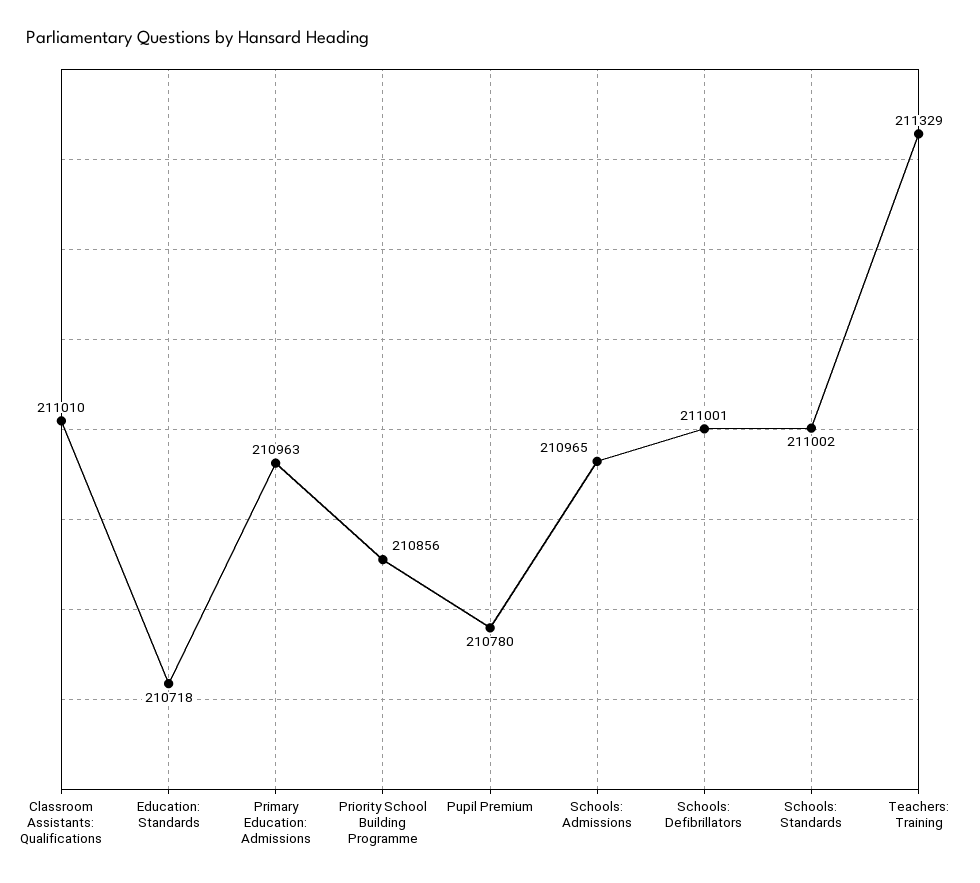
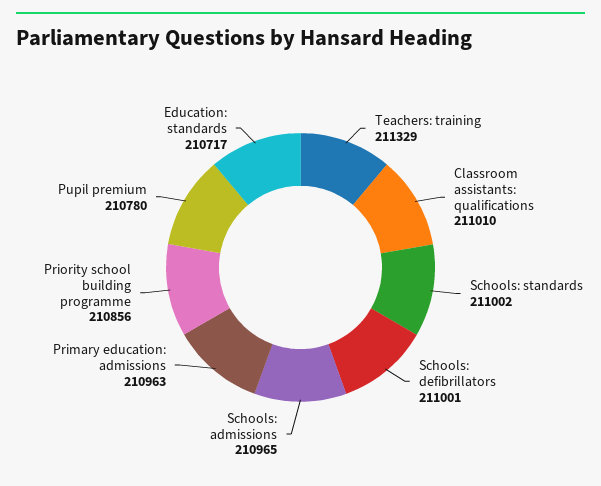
Education: Standards: 210718 -> 210717

